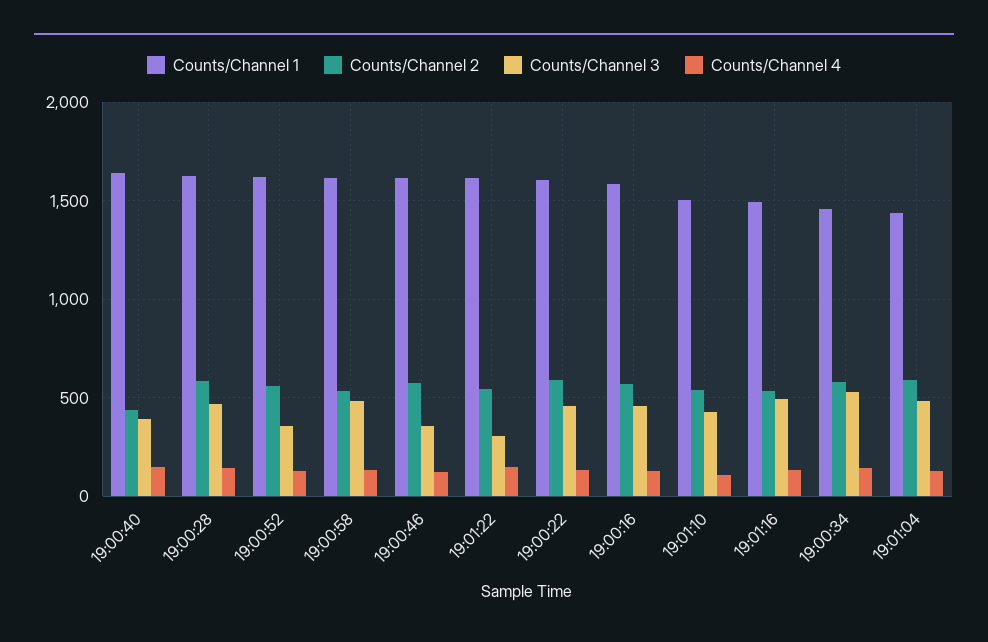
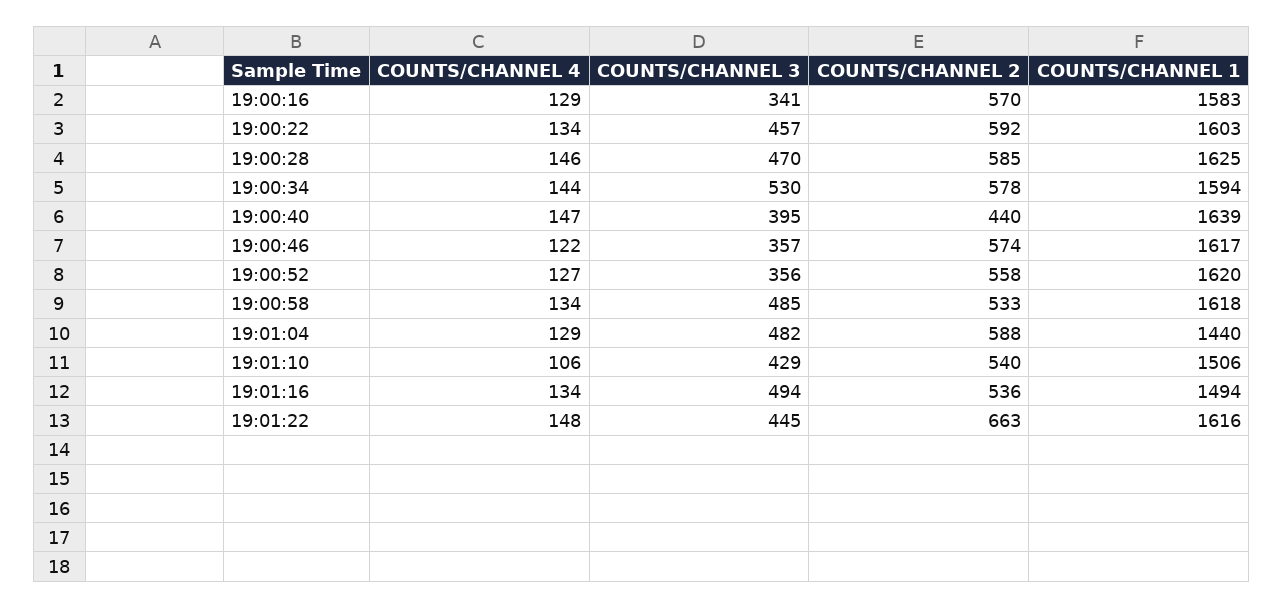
Counts/Channel 2, 19:01:22: 550 -> 663
Counts/Channel 3, 19:01:22: 300 -> 445
Counts/Channel 3, 19:00:16: 450 -> 341
Counts/Channel 1, 19:00:34: 1450 -> 1594

